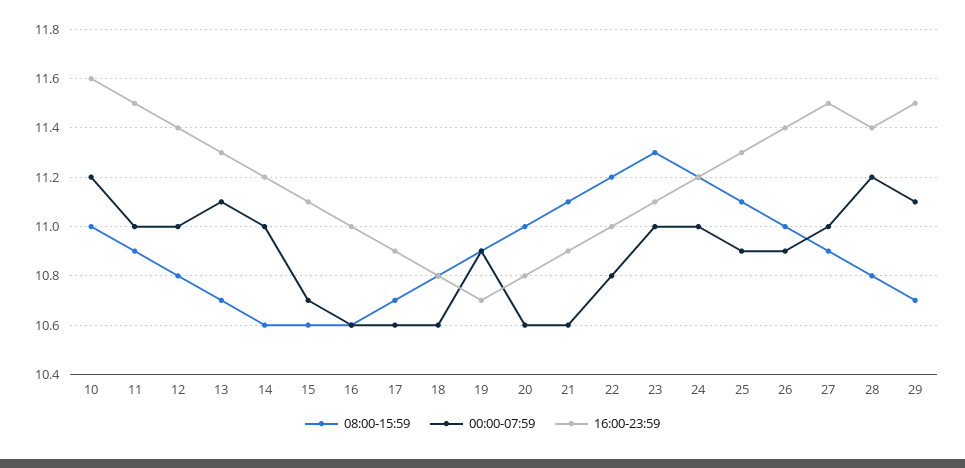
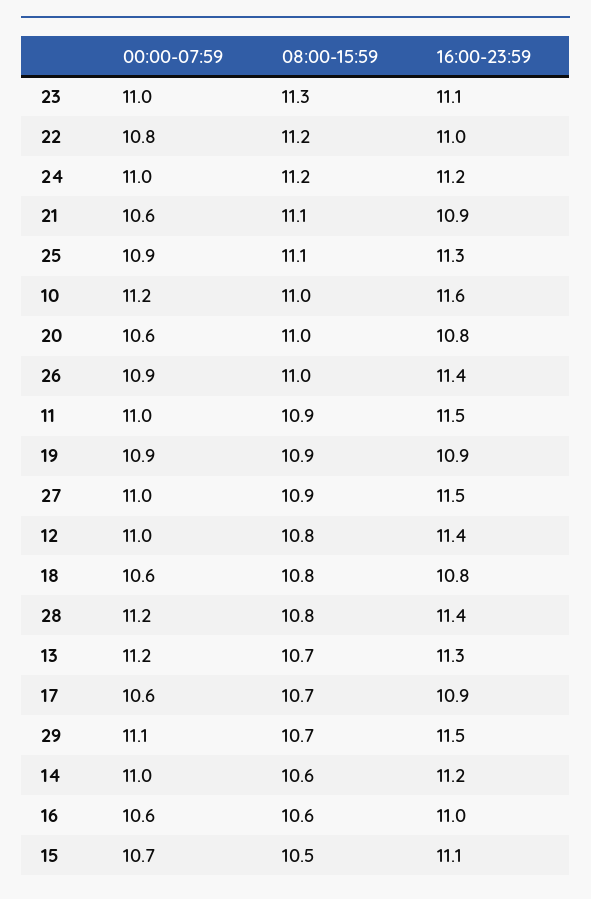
00:00-07:59, 13: 11.1 -> 11.2
08:00-15:59, 15: 10.6 -> 10.5
16:00-23:59, 19: 10.7 -> 10.9

